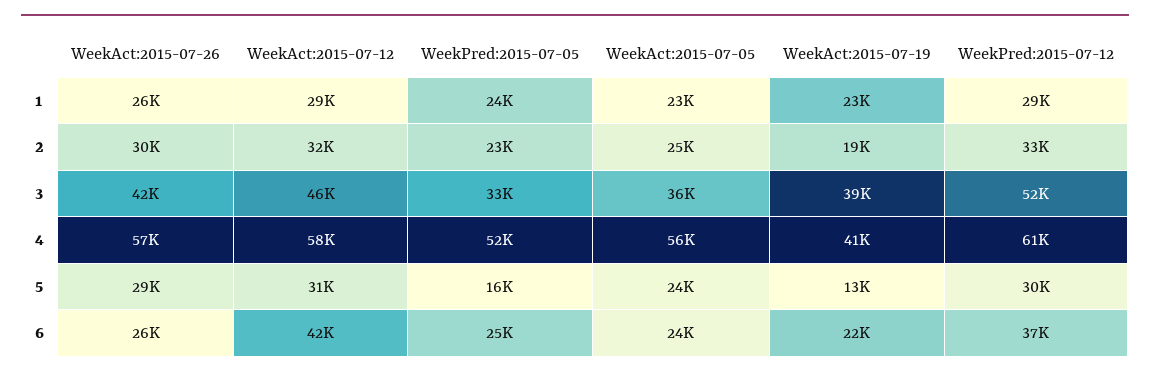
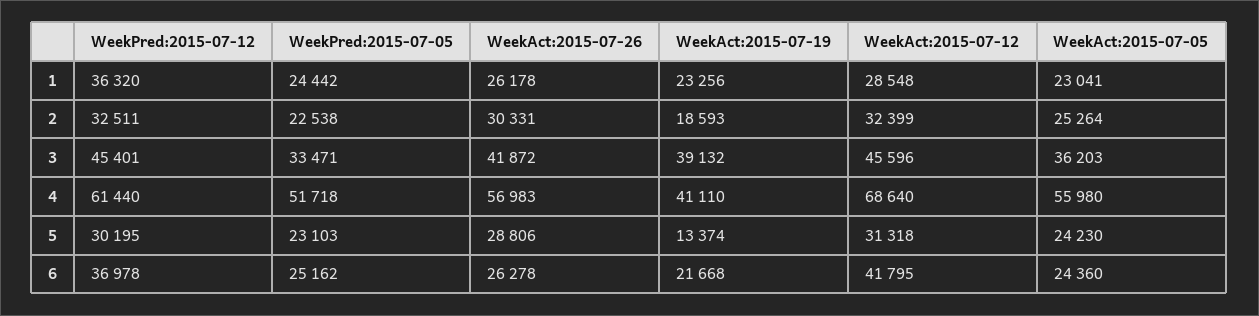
WeekPred:2015-07-12, 1: 29000 -> 36320
WeekPred:2015-07-12, 3: 52000 -> 45401
WeekAct:2015-07-12, 4: 58000 -> 68640
WeekPred:2015-07-05, 5: 16000 -> 23103

